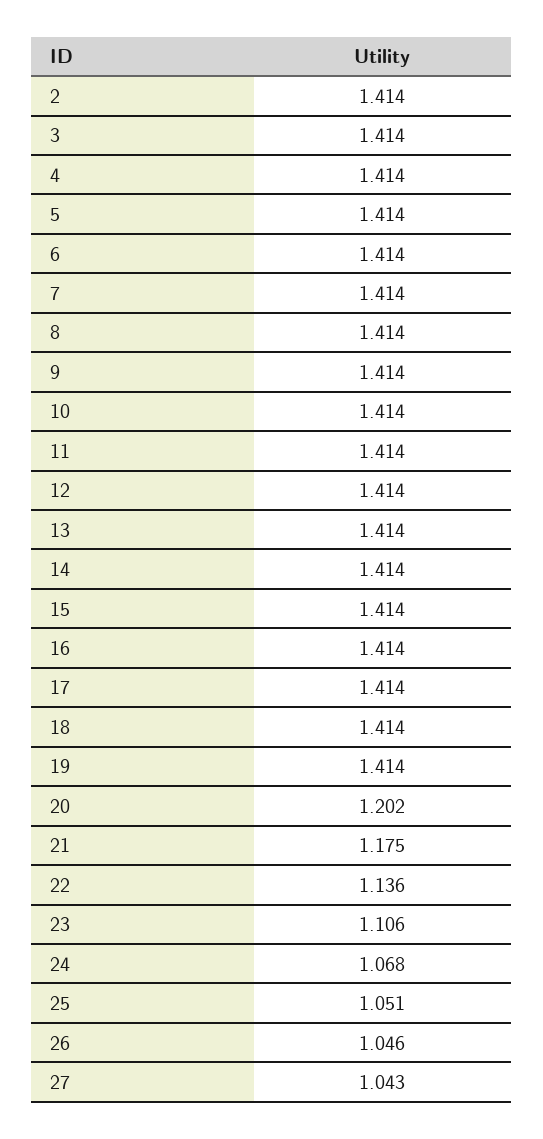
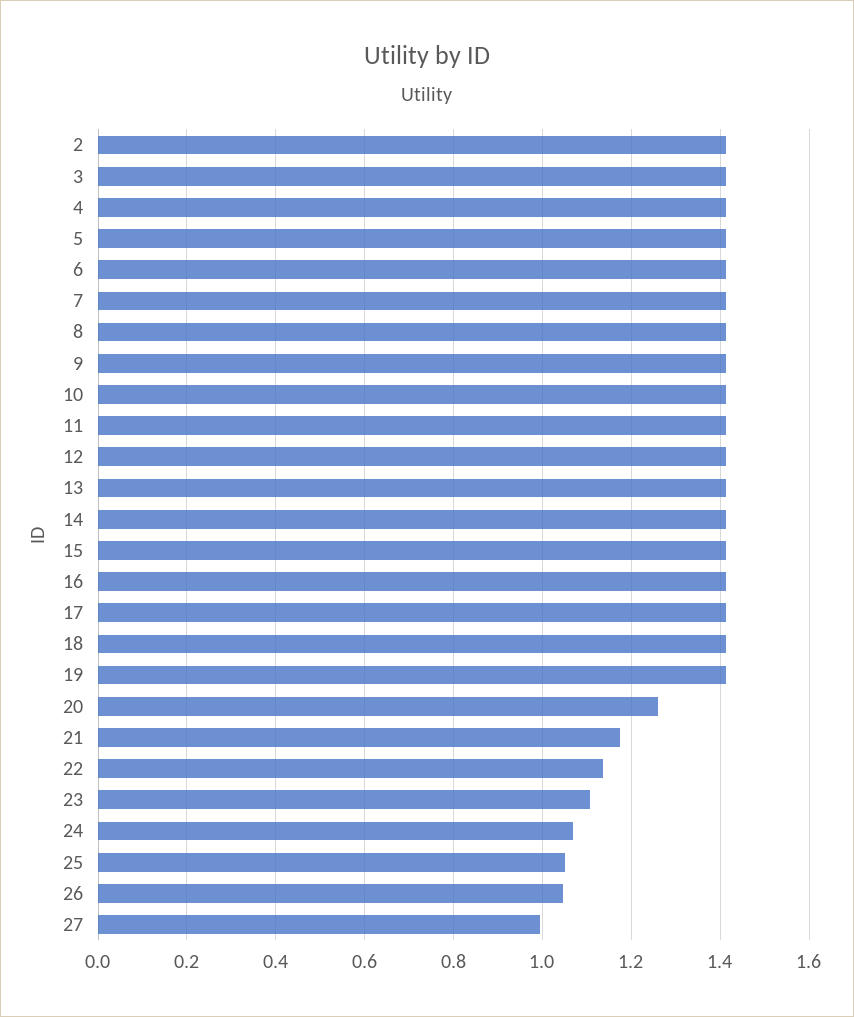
20: 1.202 -> 1.26
27: 1.043 -> 1

